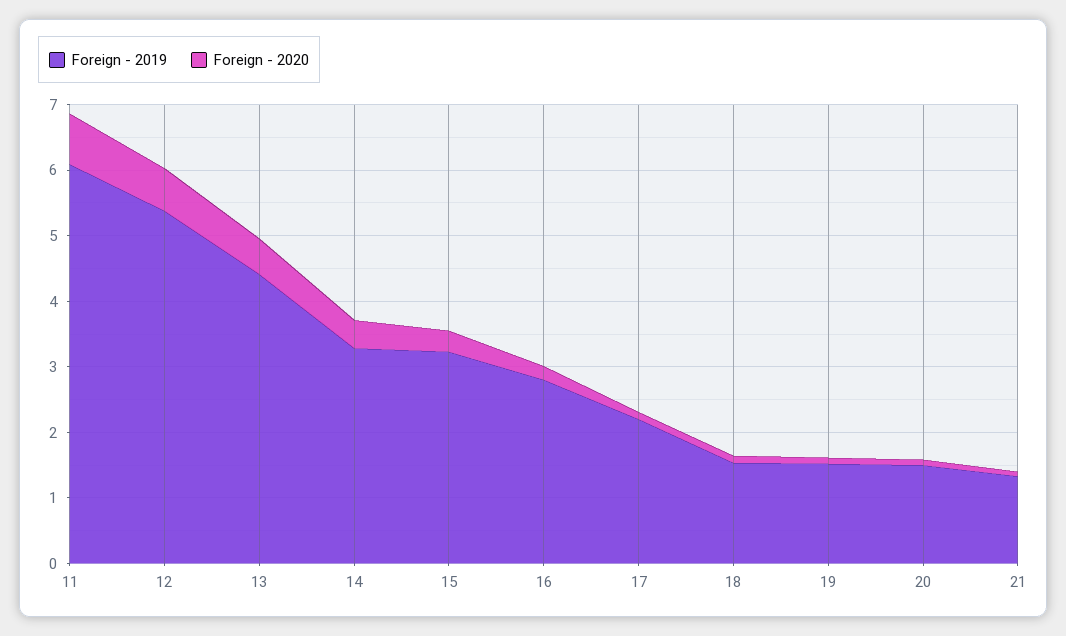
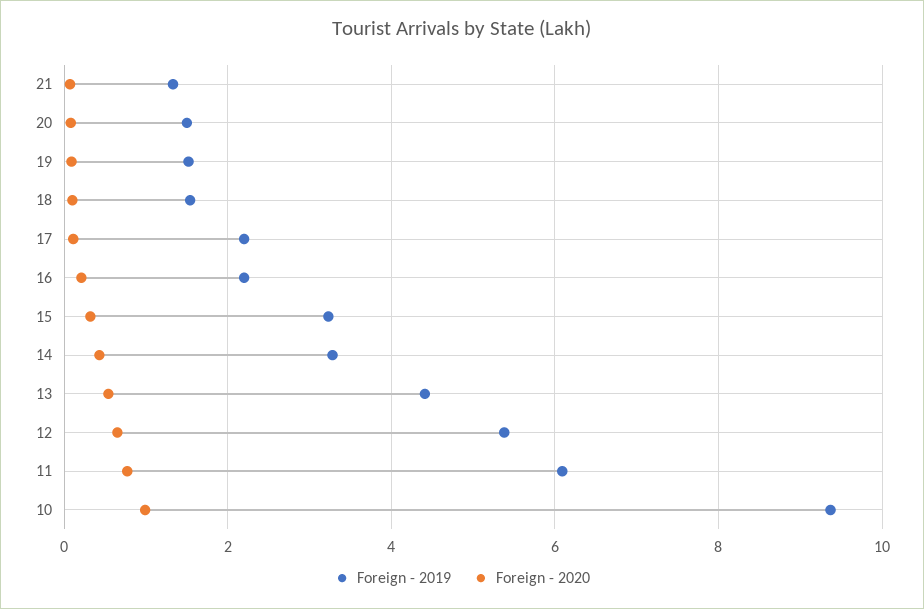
Foreign - 2019, 16: 2.8 -> 2.2
Foreign - 2019, 10: none -> 9.4
Foreign - 2020, 10: none -> 1

